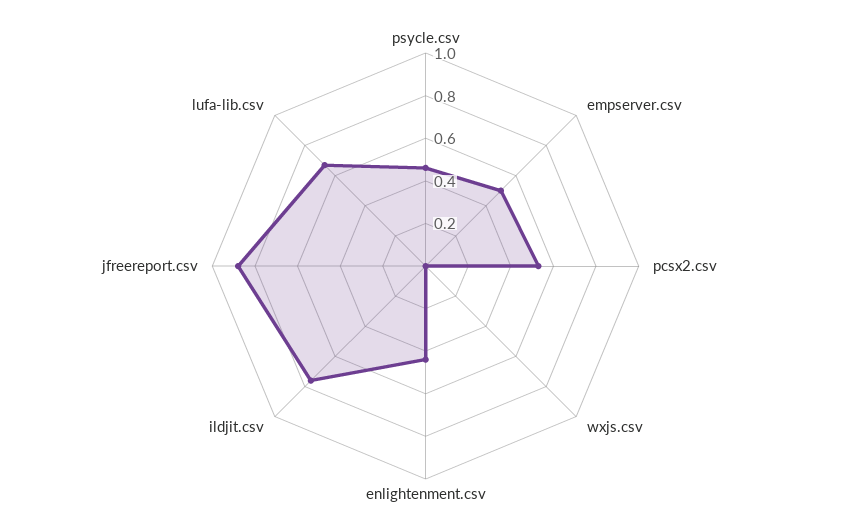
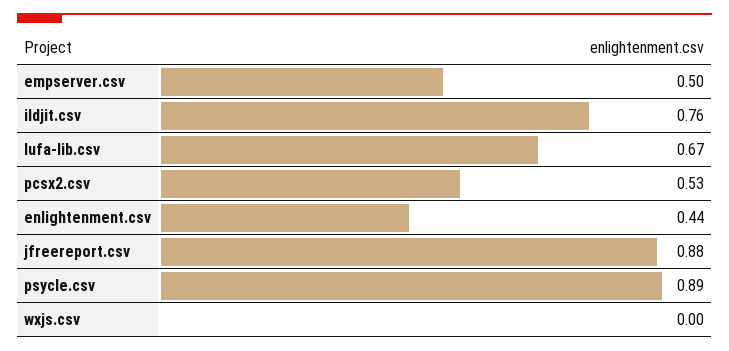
psycle.csv: 0.45 -> 0.89

